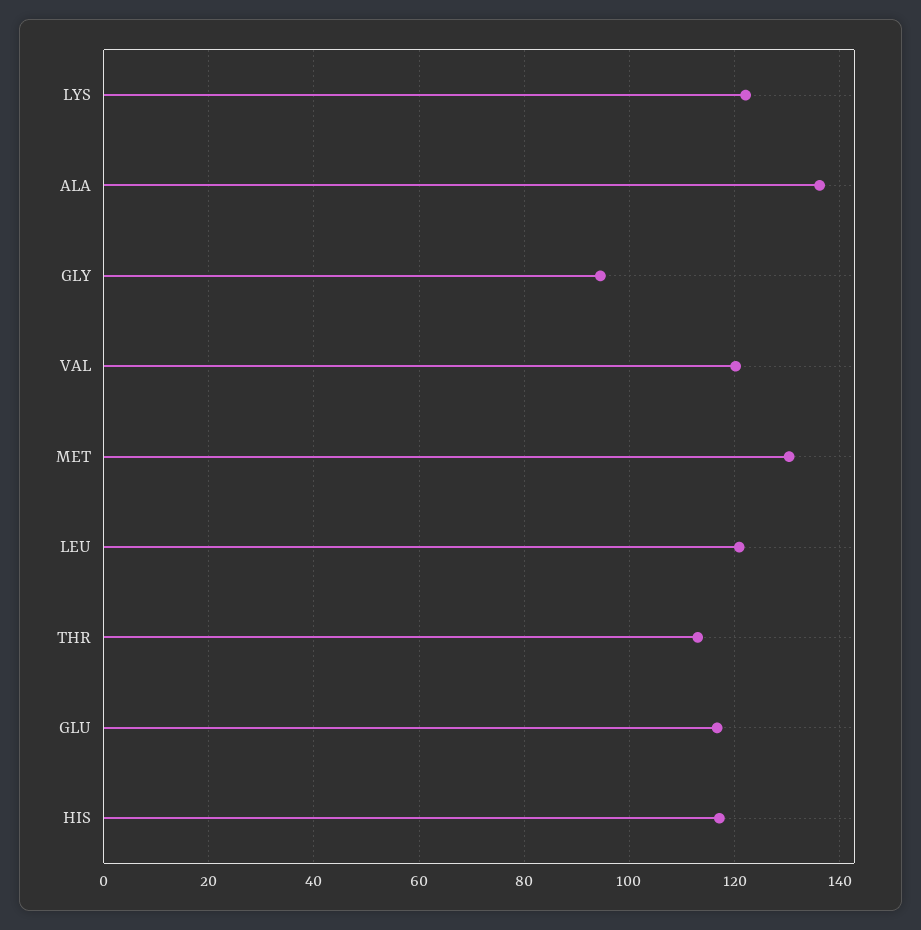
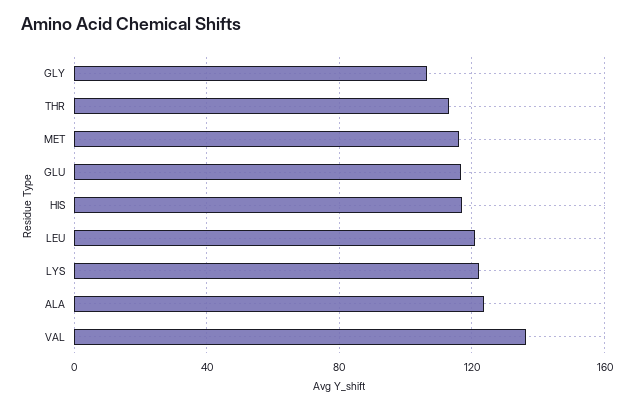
ALA: 136 -> 125
GLY: 94 -> 105
VAL: 120 -> 135
MET: 130 -> 115

